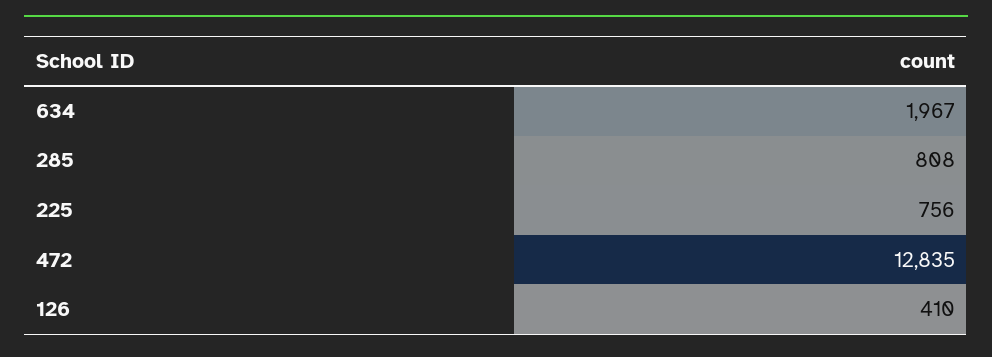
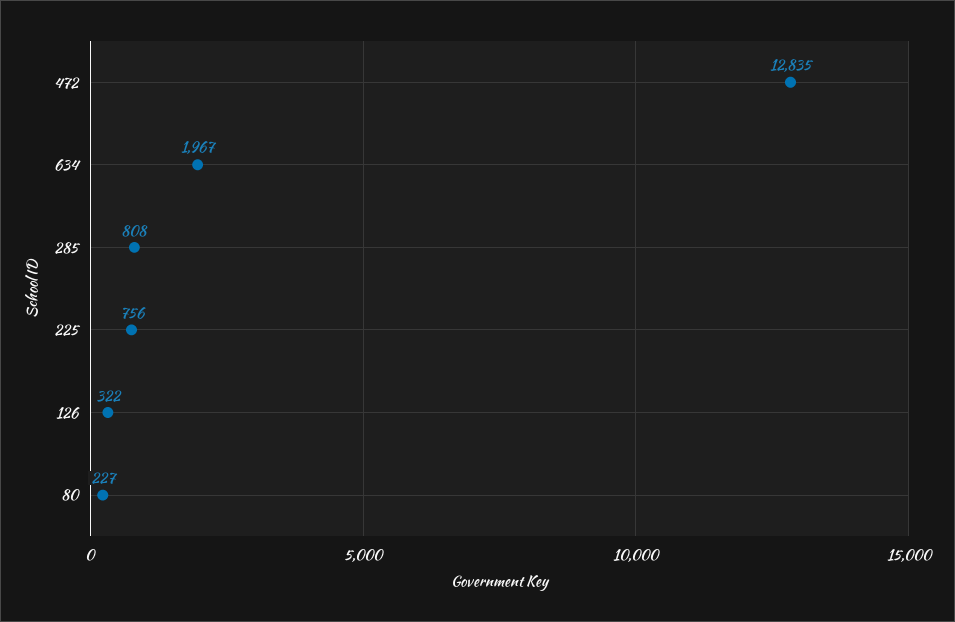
126: 410 -> 322
80: none -> 227

